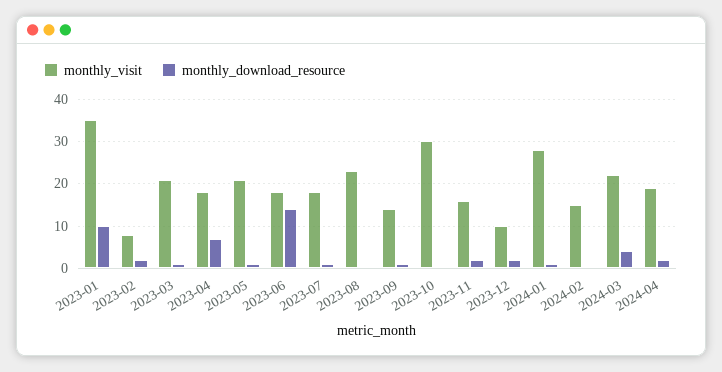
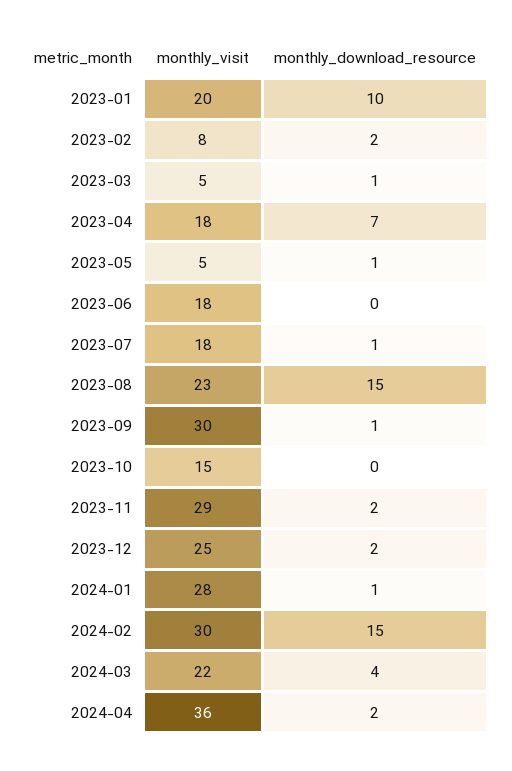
monthly_visit, 2023-01: 35 -> 20
monthly_visit, 2023-03: 20 -> 5
monthly_visit, 2023-05: 20 -> 5
monthly_download_resource, 2023-06: 15 -> 0
monthly_download_resource, 2023-08: 0 -> 15
monthly_visit, 2023-09: 15 -> 30
monthly_visit, 2023-10: 30 -> 15
monthly_visit, 2023-11: 15 -> 29
monthly_visit, 2023-12: 10 -> 25
monthly_visit, 2024-02: 15 -> 30
monthly_download_resource, 2024-02: 0 -> 15
monthly_visit, 2024-04: 20 -> 36

